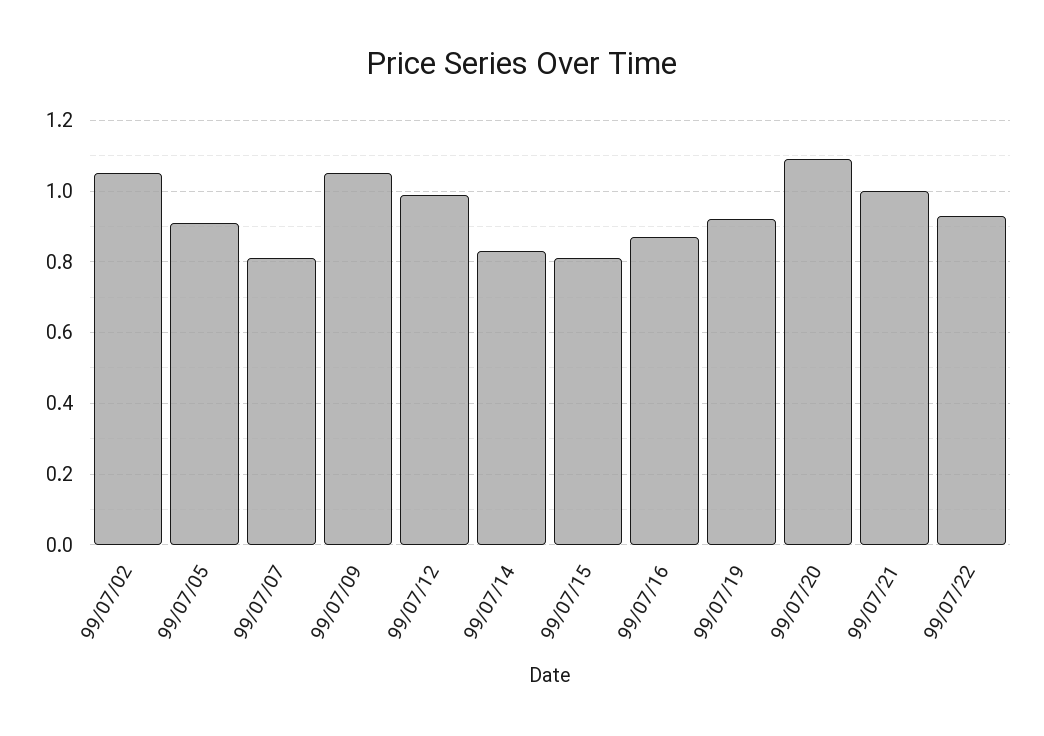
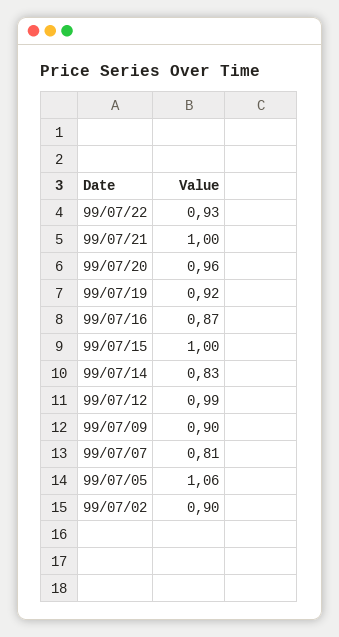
99/07/02: 1.05 -> 0.9
99/07/05: 0.9 -> 1.06
99/07/09: 1.05 -> 0.9
99/07/15: 0.8 -> 1
99/07/20: 1.1 -> 0.96

